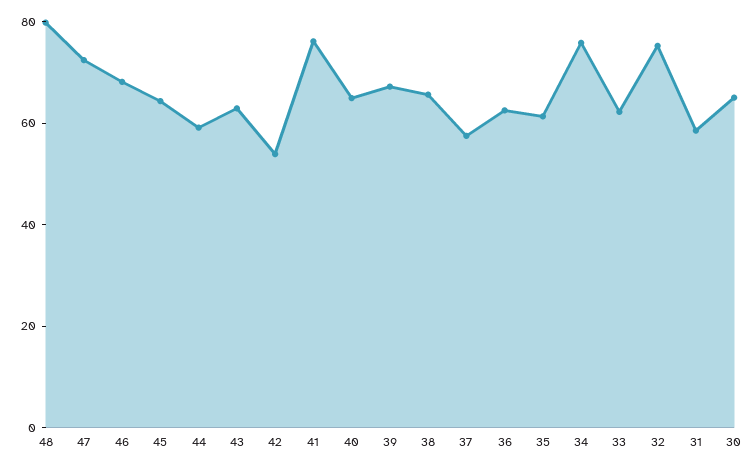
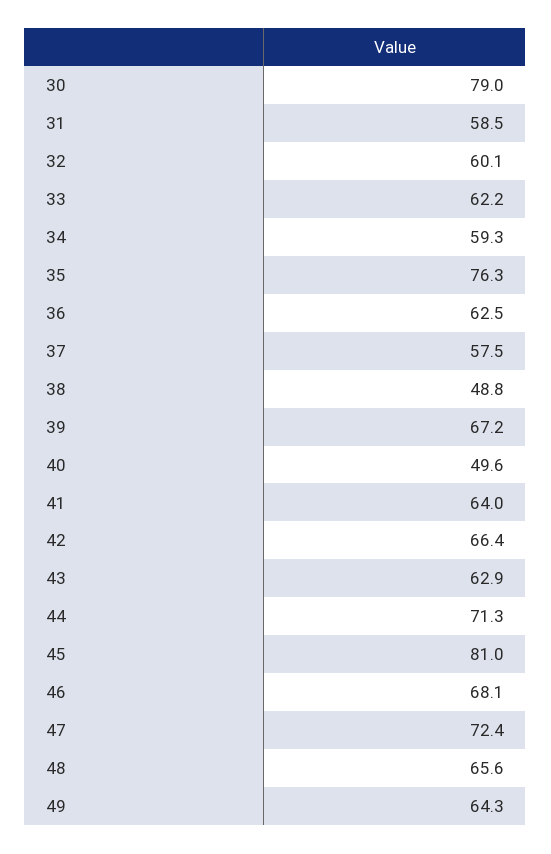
48: 80 -> 65.6
45: 65 -> 81
44: 60 -> 71.3
42: 55 -> 66.4
41: 75 -> 64
40: 65 -> 49.6
38: 65 -> 48.8
35: 60 -> 76.3
34: 75 -> 59.3
32: 75 -> 60.1
30: 65 -> 79
49: none -> 64.3

